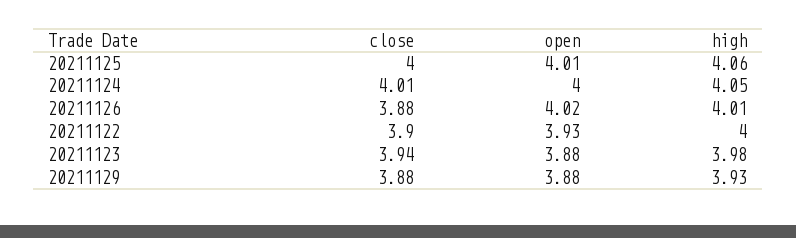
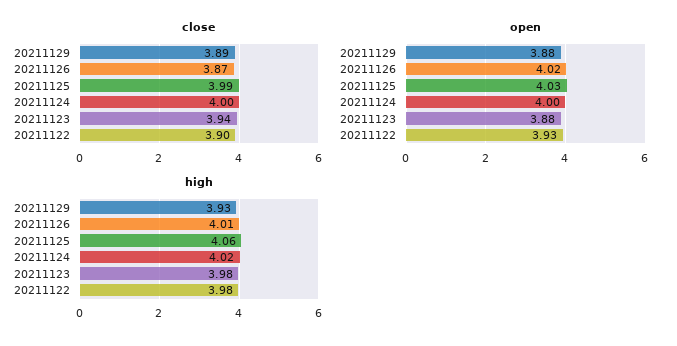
close, 20211125: 4 -> 3.99
open, 20211125: 4.01 -> 4.03
close, 20211124: 4.01 -> 4
high, 20211124: 4.05 -> 4.02
close, 20211126: 3.88 -> 3.87
high, 20211122: 4 -> 3.98
close, 20211129: 3.88 -> 3.89

